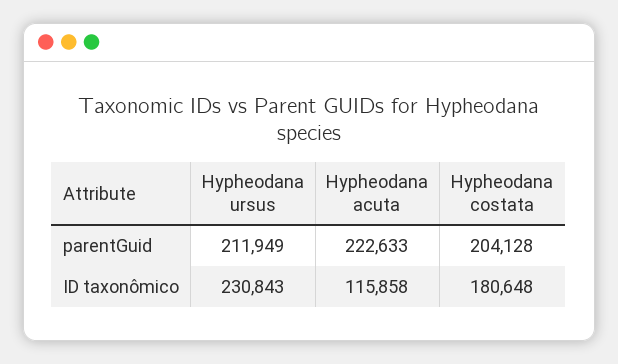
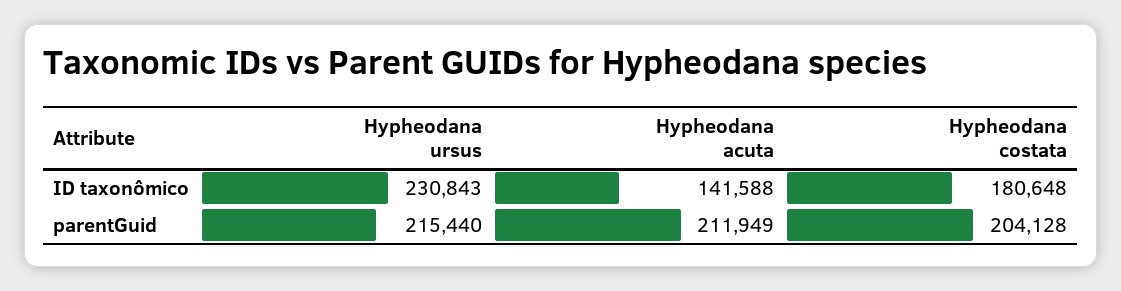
Hypheodana ursus, parentGuid: 211949 -> 215440
Hypheodana acuta, parentGuid: 222633 -> 211949
Hypheodana acuta, ID taxonômico: 115858 -> 141588

